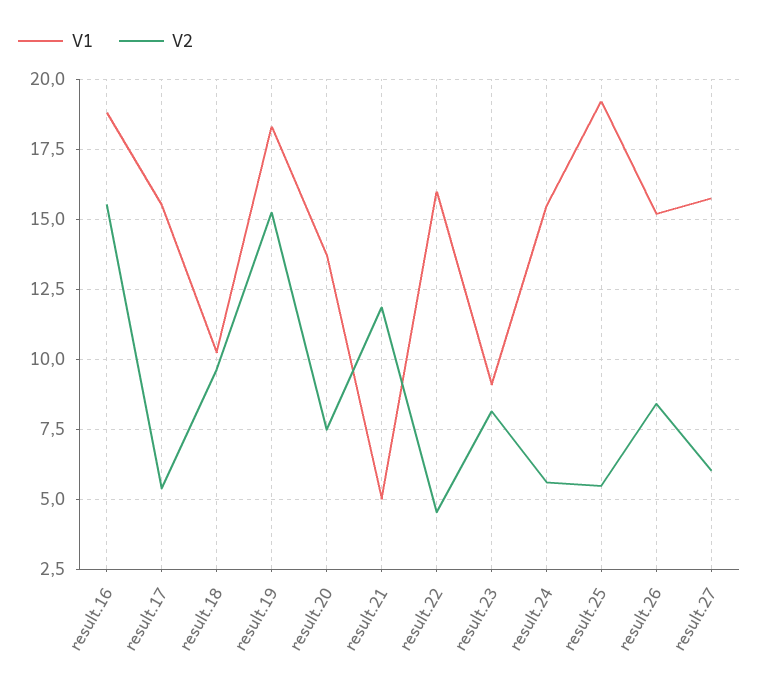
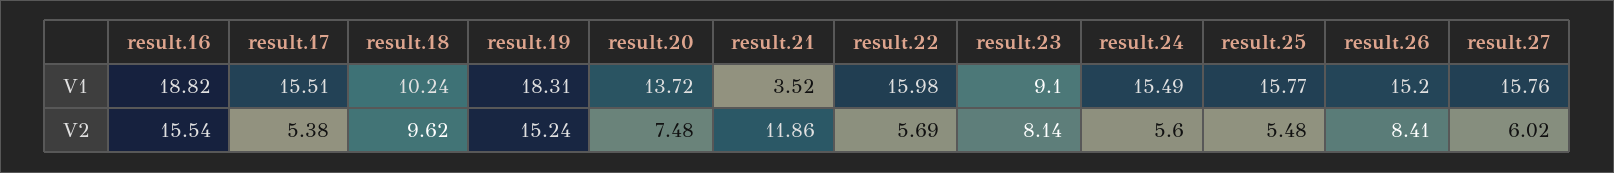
V1, result.21: 5 -> 3.52
V2, result.22: 4.5 -> 5.69
V1, result.25: 19.25 -> 15.77

